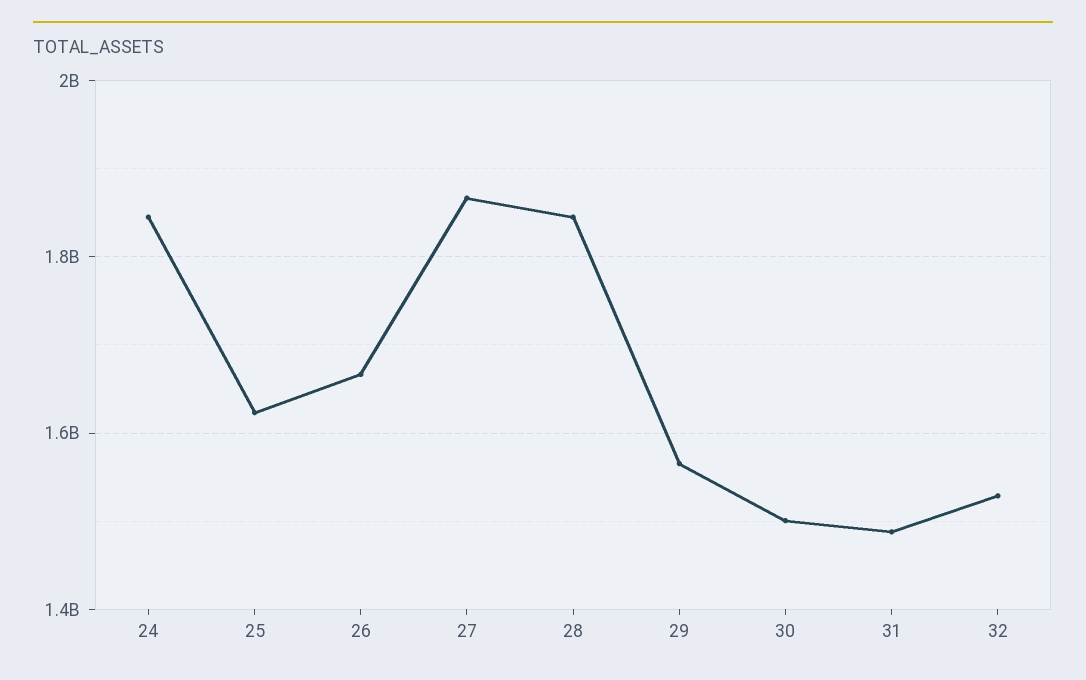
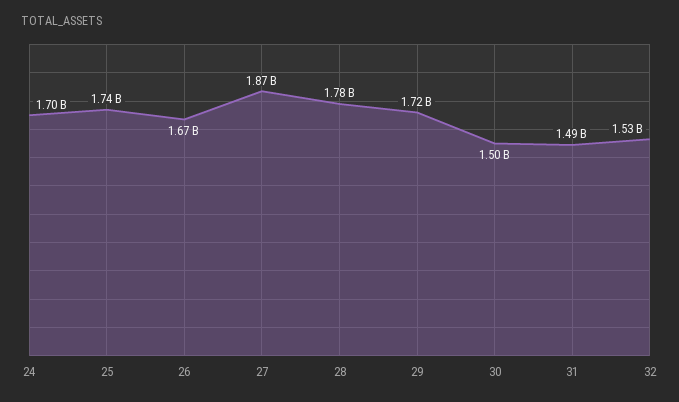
24: 1840000000 -> 1700000000
25: 1620000000 -> 1740000000
28: 1840000000 -> 1780000000
29: 1560000000 -> 1720000000

